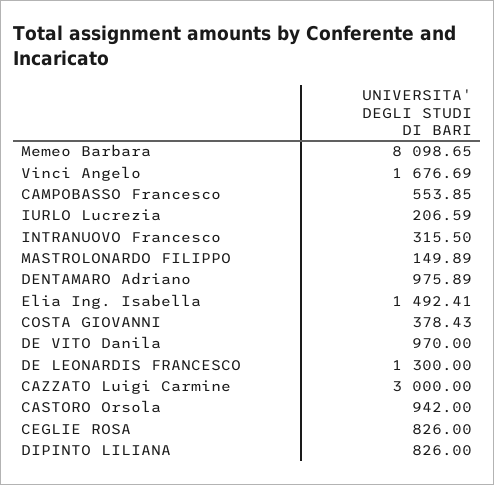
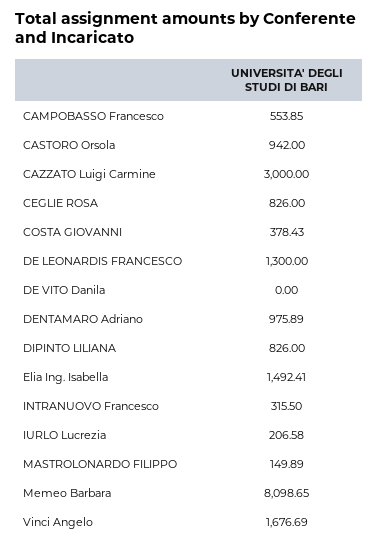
IURLO Lucrezia: 206.59 -> 206.58
DE VITO Danila: 970 -> 0

